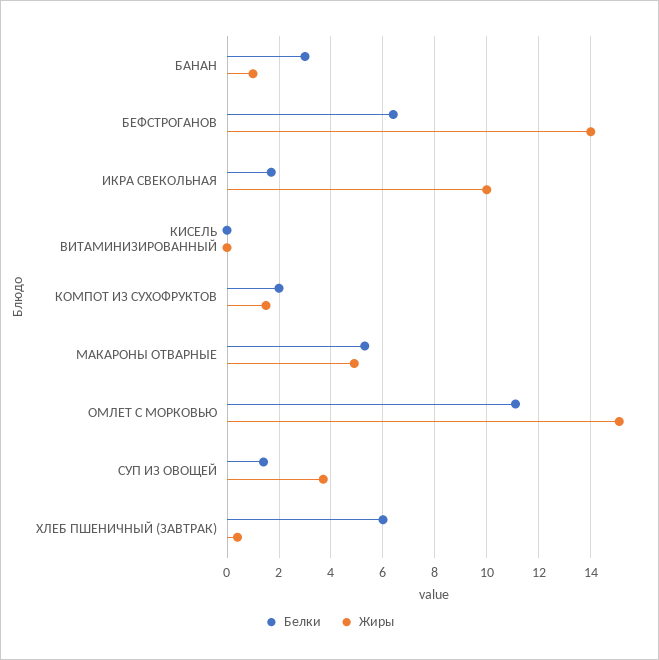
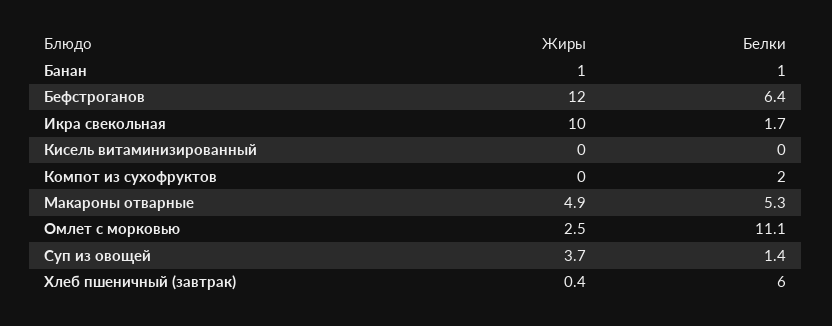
Белки, БАНАН: 3 -> 1
Жиры, БЕФСТРОГАНОВ: 14 -> 12
Жиры, КОМПОТ ИЗ СУХОФРУКТОВ: 1.5 -> 0
Жиры, ОМЛЕТ С МОРКОВЬЮ: 15 -> 2.5

